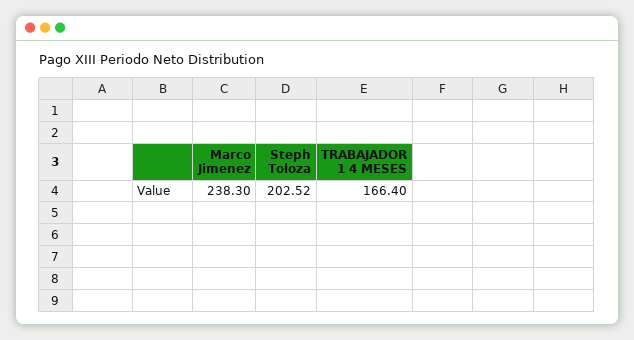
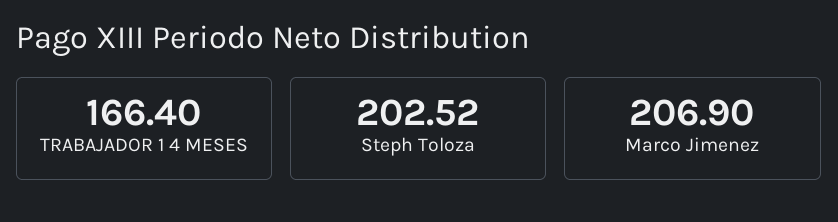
Marco Jimenez: 238.3 -> 206.9

